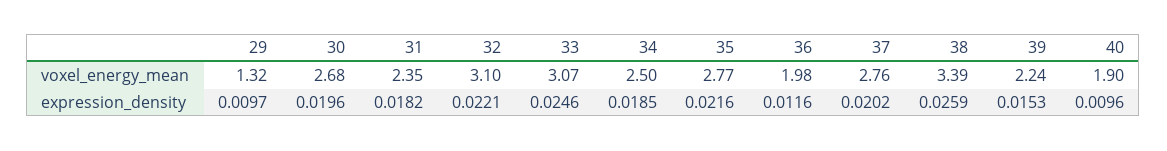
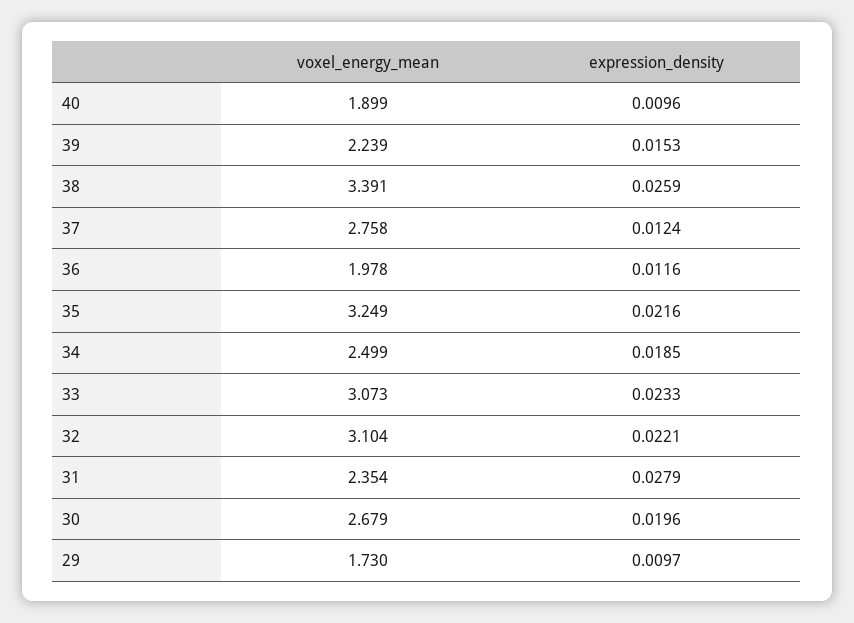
29, voxel_energy_mean: 1.32 -> 1.73
35, voxel_energy_mean: 2.77 -> 3.249
31, expression_density: 0.0182 -> 0.0279
33, expression_density: 0.0246 -> 0.0233
37, expression_density: 0.0202 -> 0.0124

